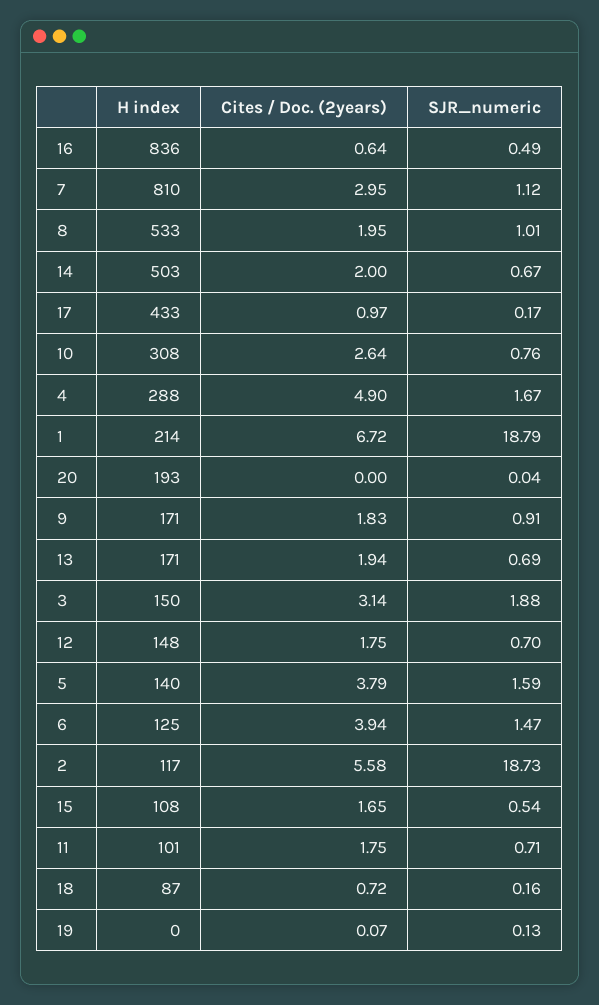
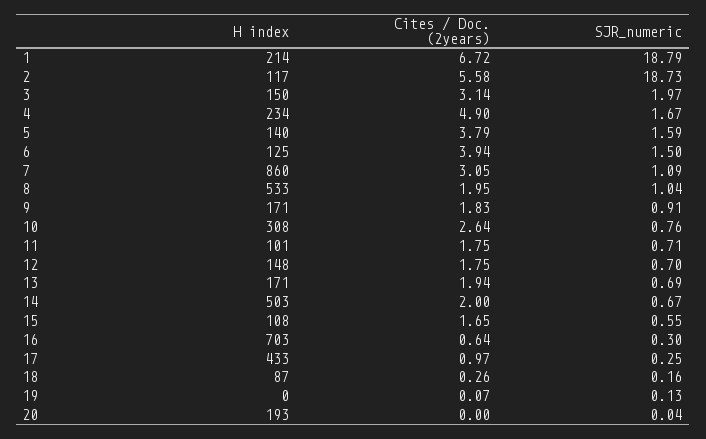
H index, 16: 836 -> 703
SJR_numeric, 16: 0.49 -> 0.3
H index, 7: 810 -> 860
Cites / Doc. (2years), 7: 2.95 -> 3.05
SJR_numeric, 7: 1.12 -> 1.09
SJR_numeric, 8: 1.01 -> 1.04
SJR_numeric, 17: 0.17 -> 0.25
H index, 4: 288 -> 234
SJR_numeric, 3: 1.88 -> 1.97
SJR_numeric, 6: 1.47 -> 1.5
SJR_numeric, 15: 0.54 -> 0.55
Cites / Doc. (2years), 18: 0.72 -> 0.26

